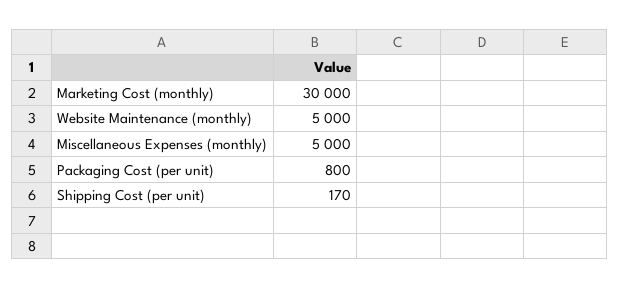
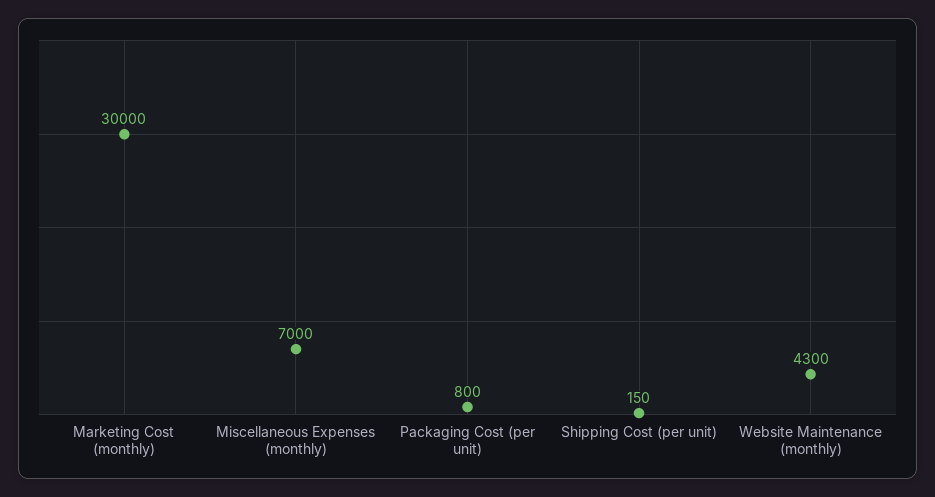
Website Maintenance (monthly): 5000 -> 4300
Miscellaneous Expenses (monthly): 5000 -> 7000
Shipping Cost (per unit): 170 -> 150

